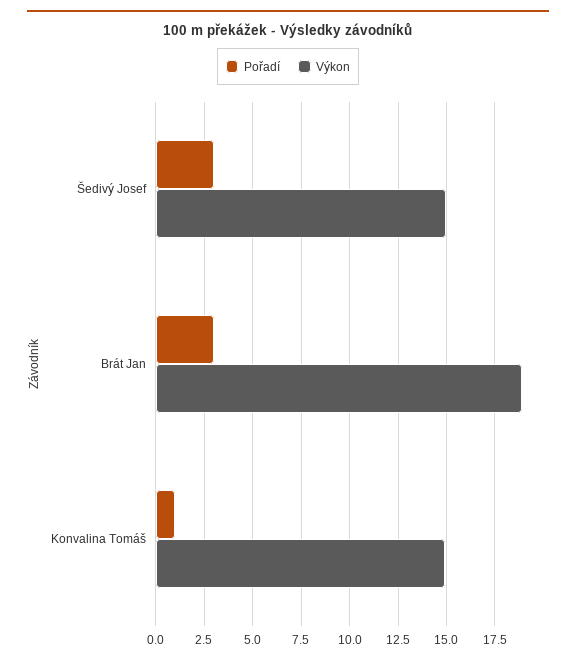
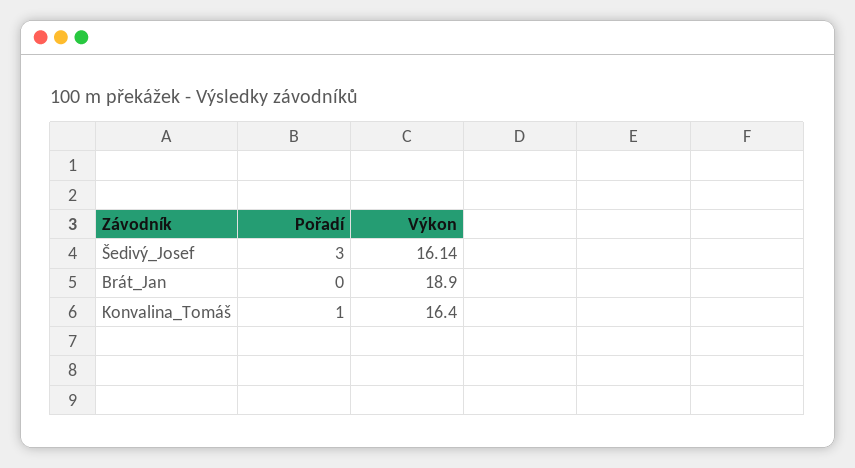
Výkon, Šedivý Josef: 15 -> 16.14
Pořadí, Brát Jan: 3 -> 0
Výkon, Konvalina Tomáš: 15 -> 16.4

